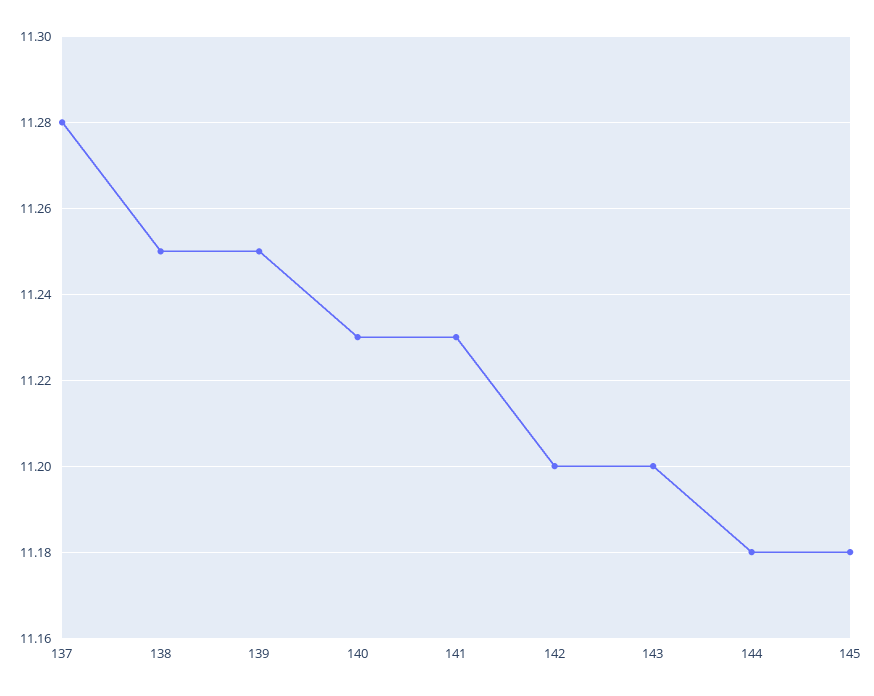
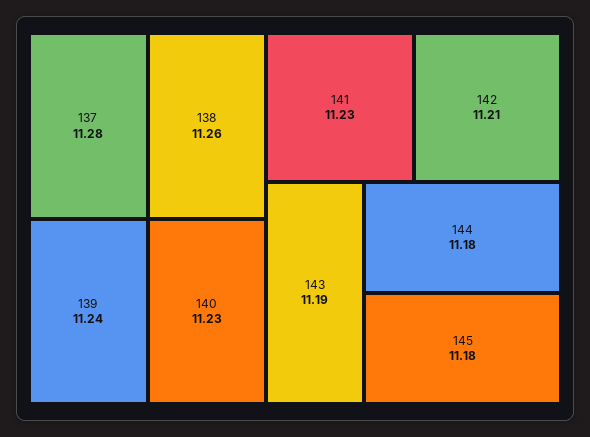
138: 11.25 -> 11.26
139: 11.25 -> 11.24
142: 11.2 -> 11.21
143: 11.2 -> 11.19

